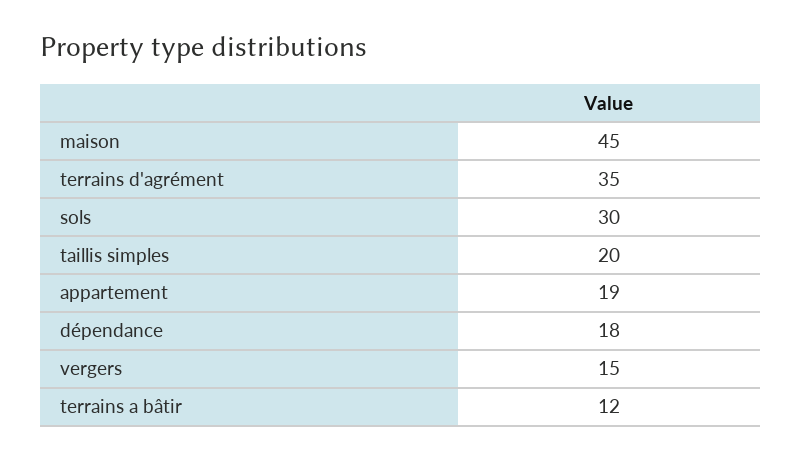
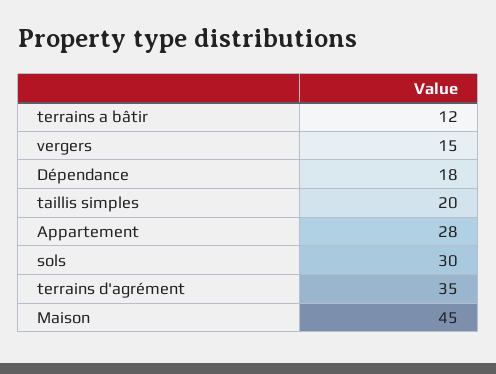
appartement: 19 -> 28

